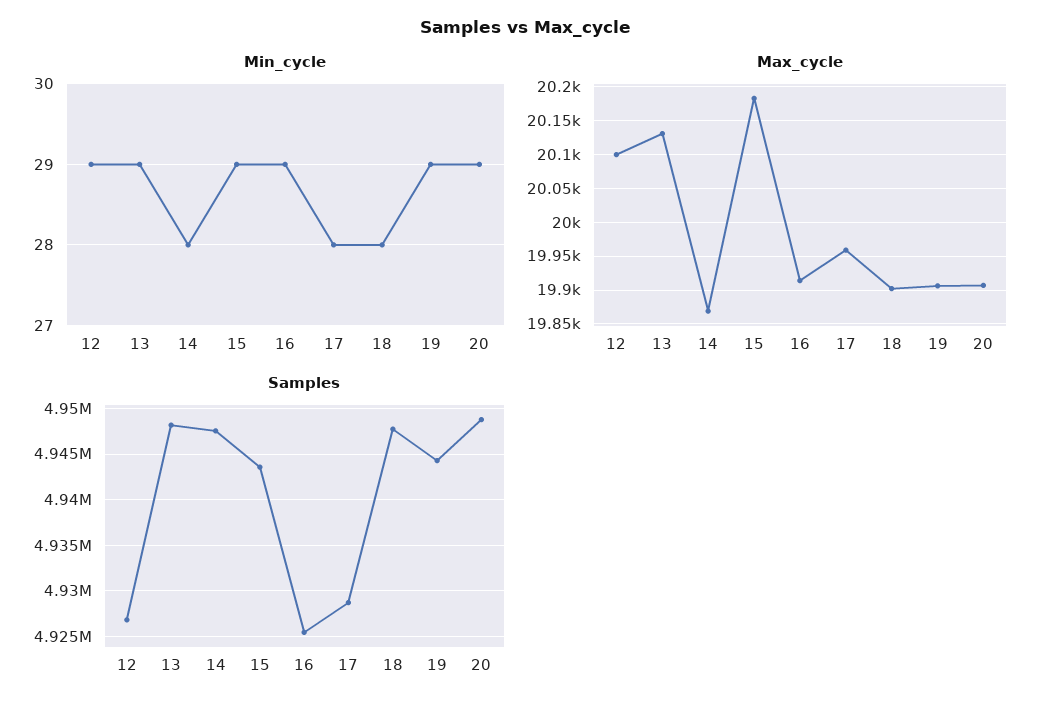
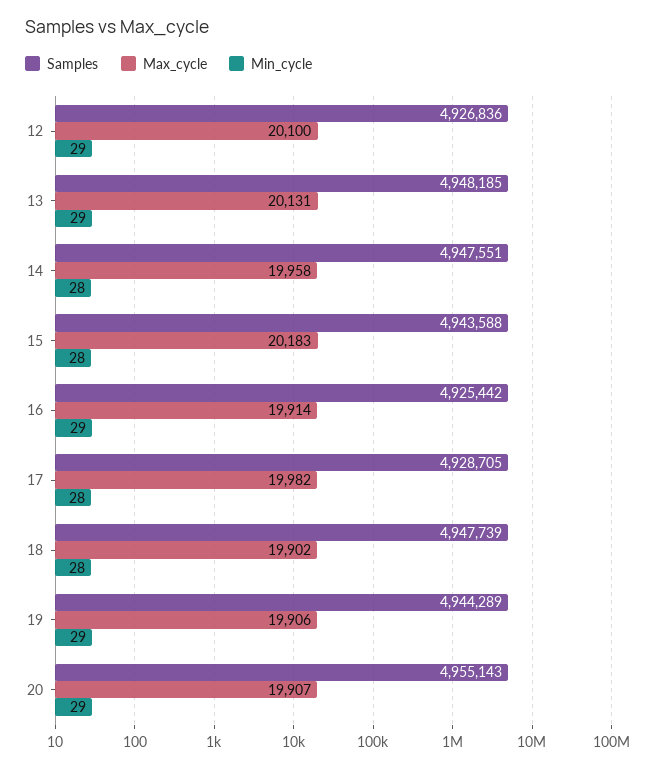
Min_cycle, 15: 29 -> 28
Max_cycle, 14: 19870 -> 19958
Max_cycle, 17: 19960 -> 19982
Samples, 20: 4949000 -> 4955143

